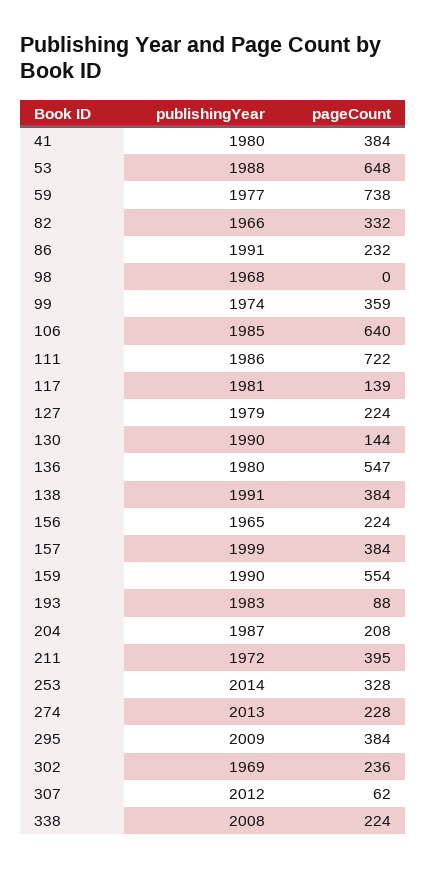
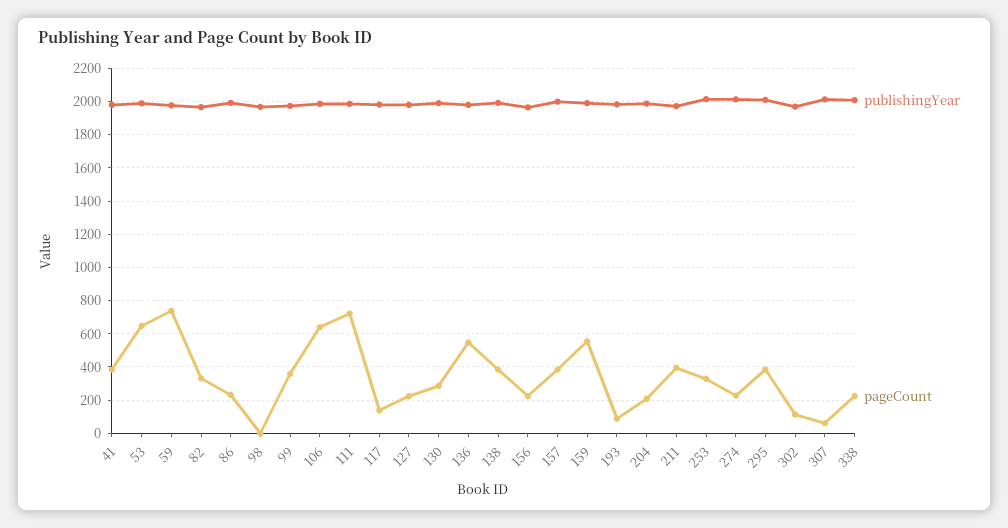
pageCount, 130: 144 -> 300
pageCount, 302: 236 -> 100

